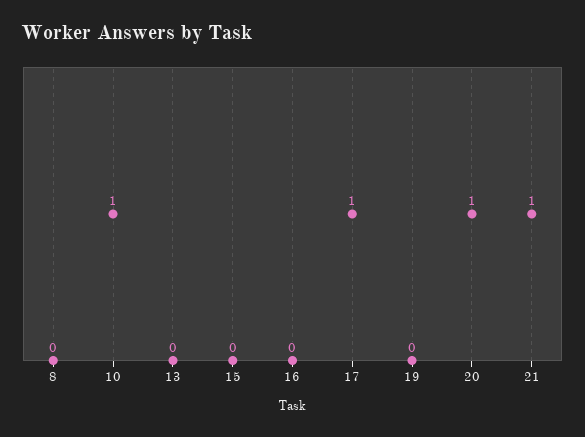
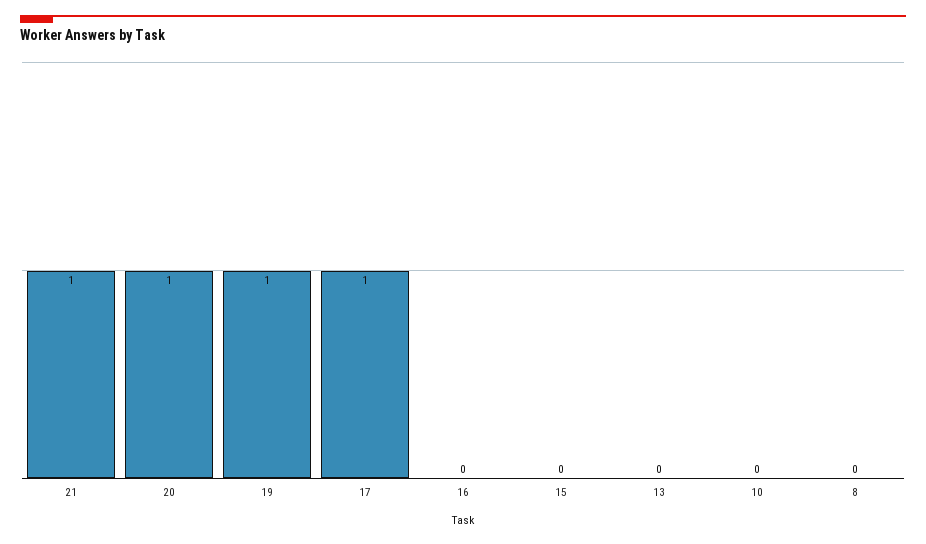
10: 1 -> 0
19: 0 -> 1

